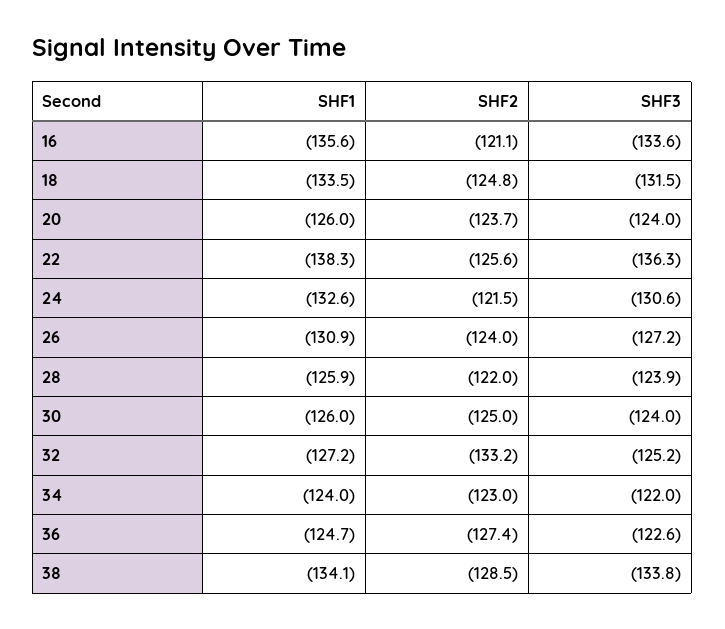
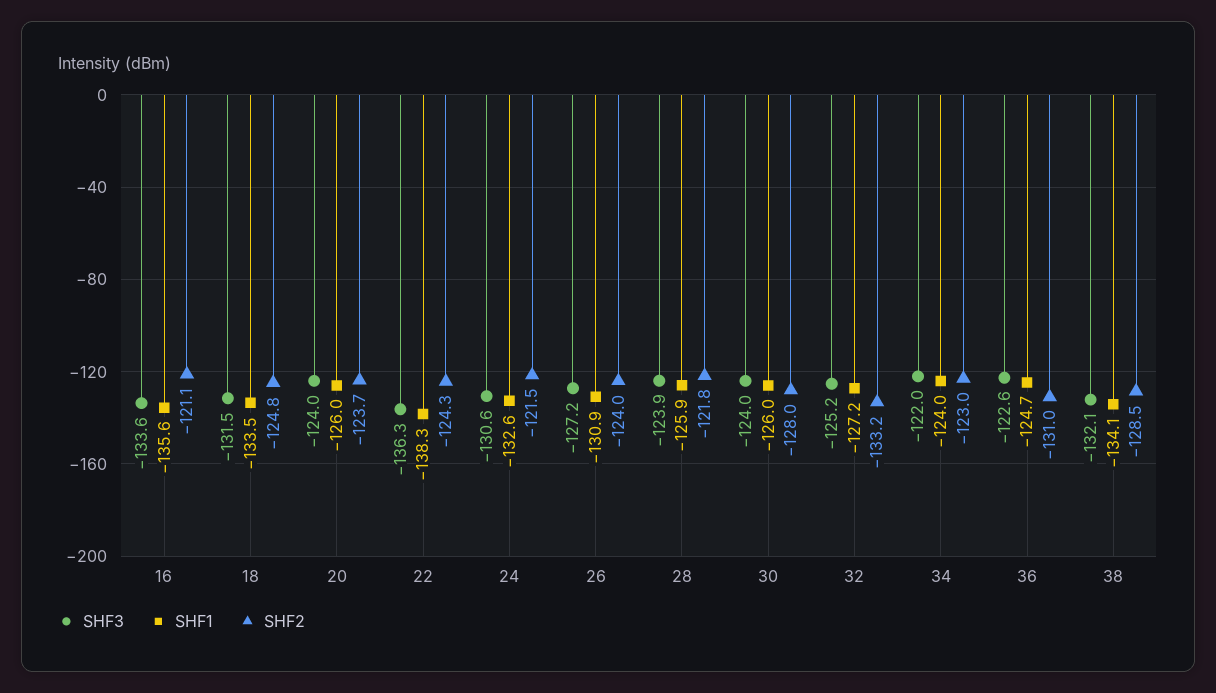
SHF2, 22: -125.6 -> -124.3
SHF2, 28: -122 -> -121.8
SHF2, 30: -125 -> -128
SHF2, 36: -127.4 -> -131
SHF3, 38: -133.8 -> -132.1

